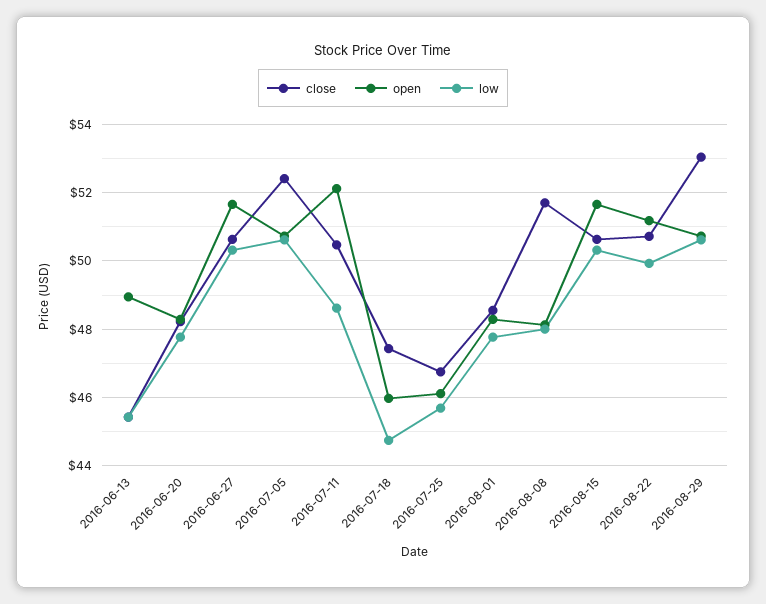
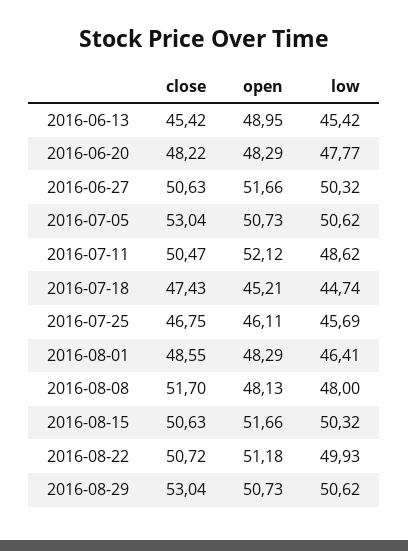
close, 2016-07-05: 52.4 -> 53.04
open, 2016-07-18: 46 -> 45.21
low, 2016-08-01: 47.8 -> 46.41

